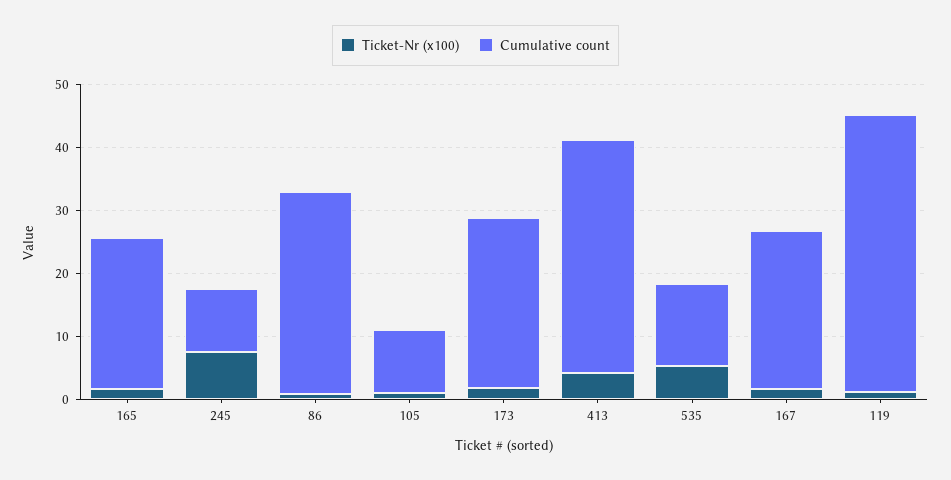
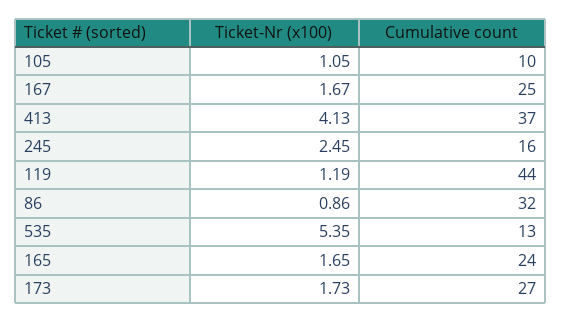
Ticket-Nr (x100), 245: 8 -> 2.45
Cumulative count, 245: 10 -> 16

